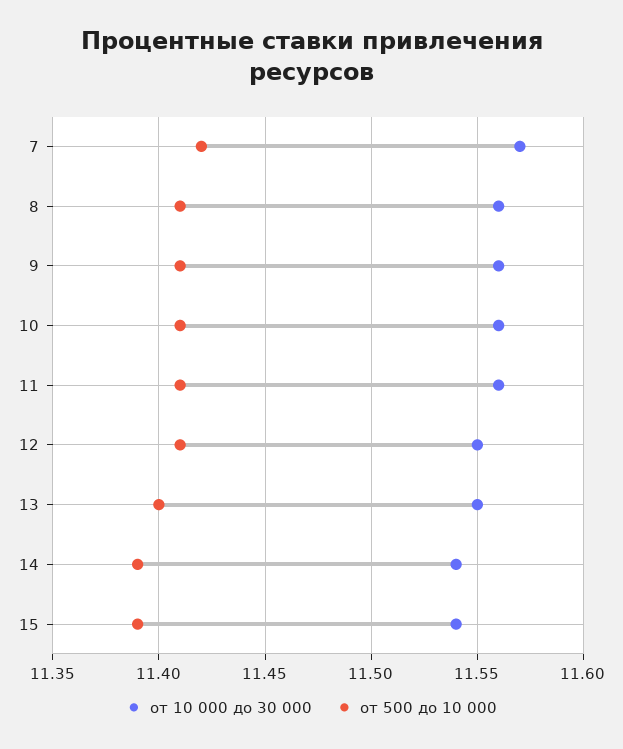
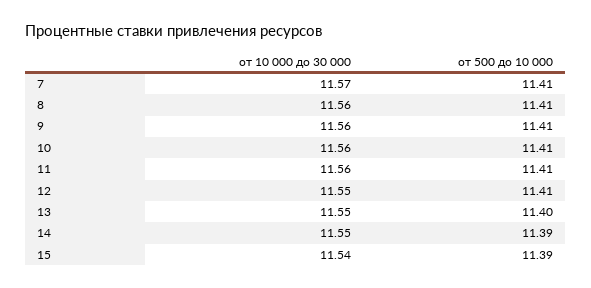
от 500 до 10 000, 7: 11.42 -> 11.41
от 10 000 до 30 000, 14: 11.54 -> 11.55

